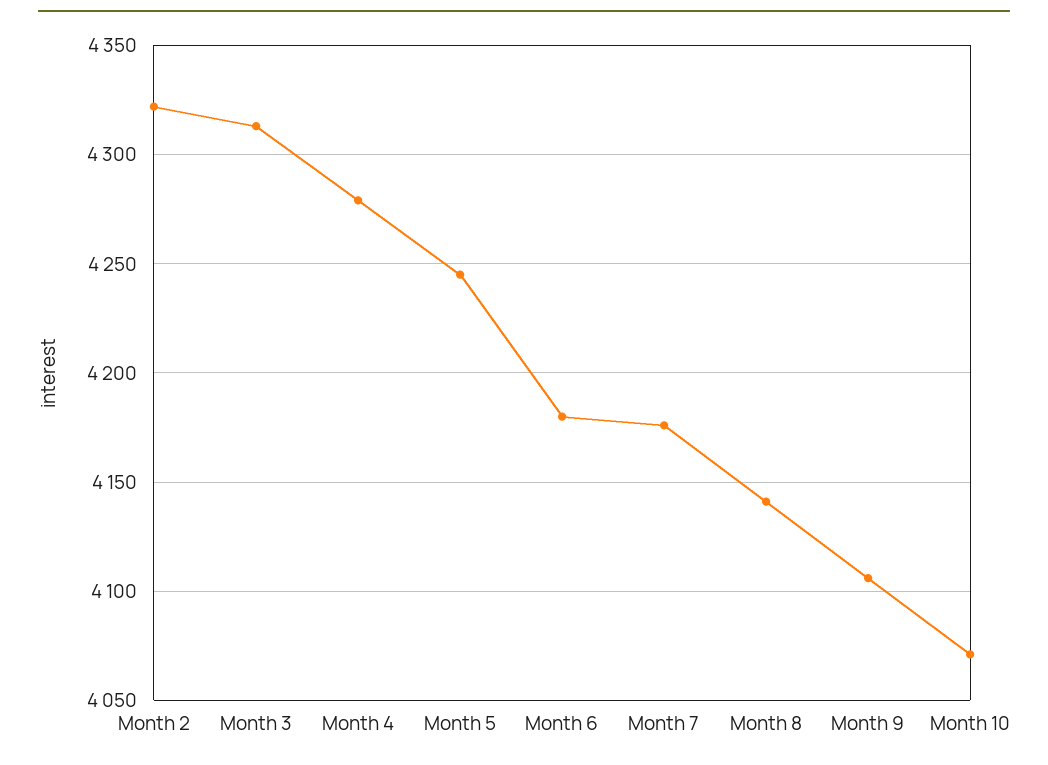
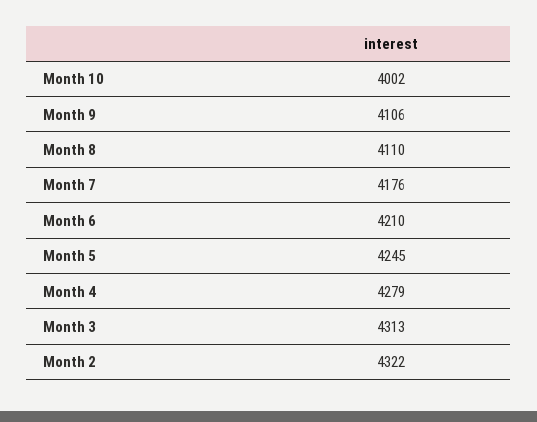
Month 6: 4180 -> 4210
Month 8: 4140 -> 4110
Month 10: 4070 -> 4002

